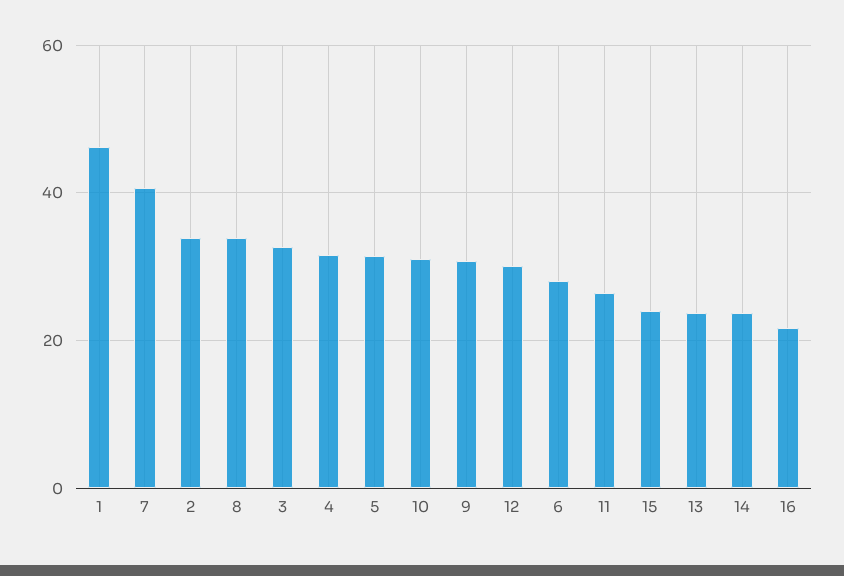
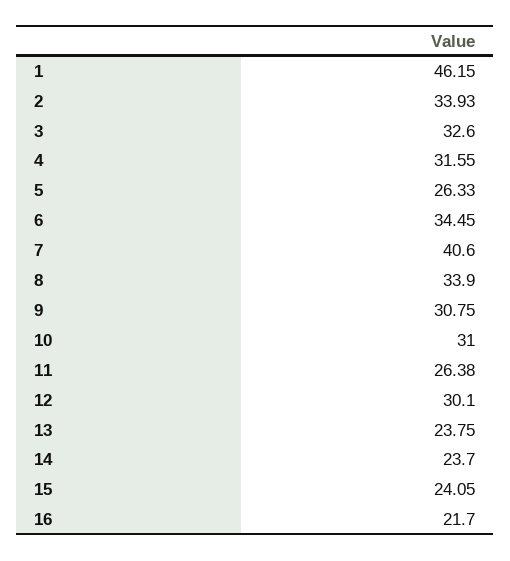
5: 32 -> 26.33
6: 28 -> 34.45

